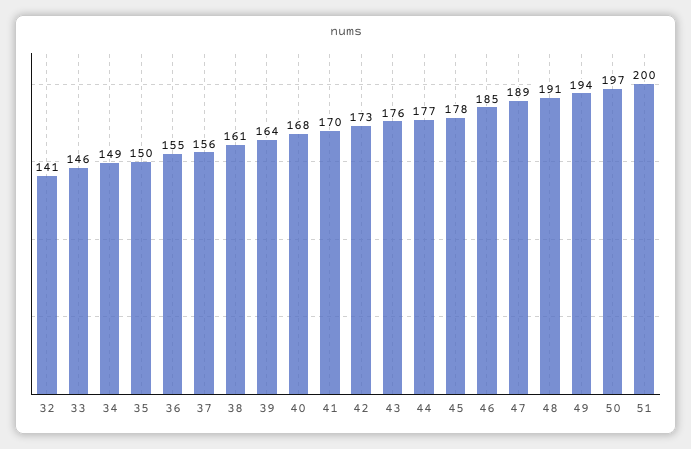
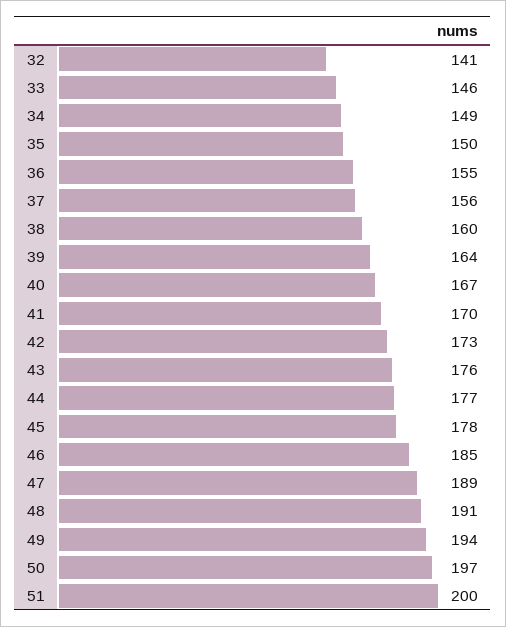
38: 161 -> 160
40: 168 -> 167

